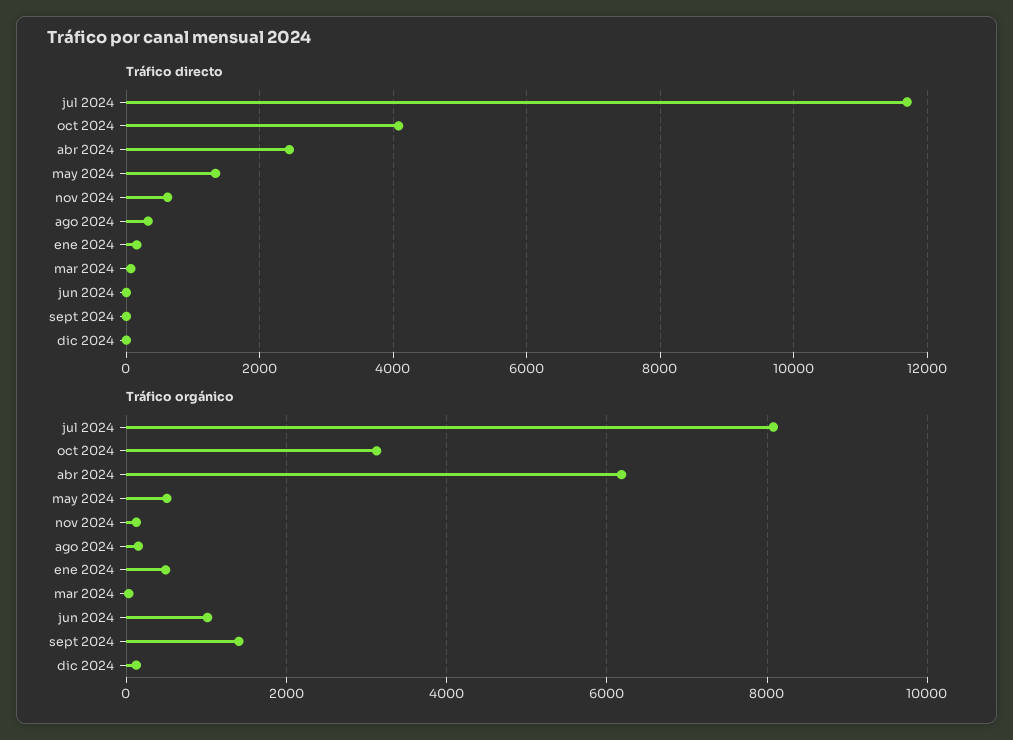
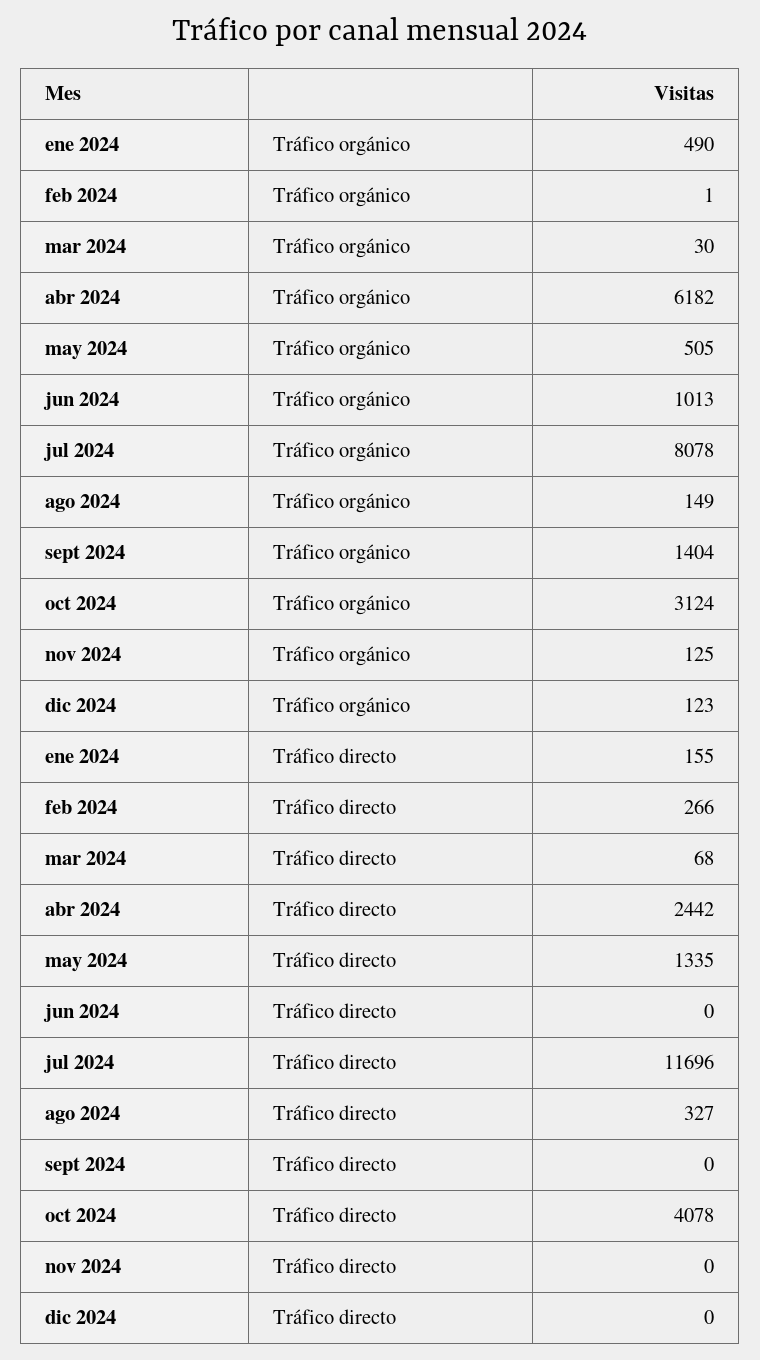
Tráfico directo, nov 2024: 600 -> 0
Tráfico orgánico, feb 2024: none -> 1
Tráfico directo, feb 2024: none -> 266

